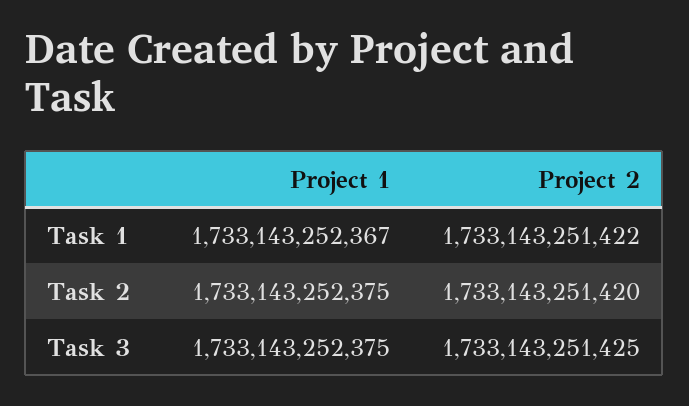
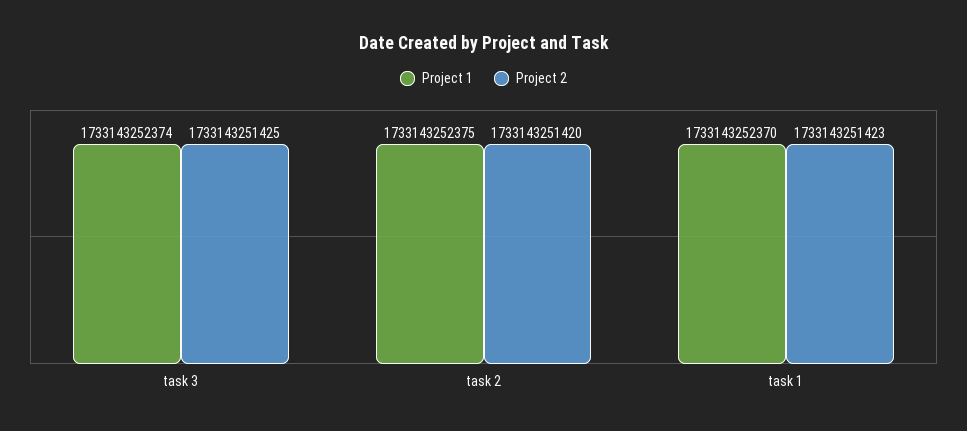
Project 1, Task 1: 1733143252367 -> 1733143252370
Project 2, Task 1: 1733143251422 -> 1733143251423
Project 1, Task 3: 1733143252375 -> 1733143252374

